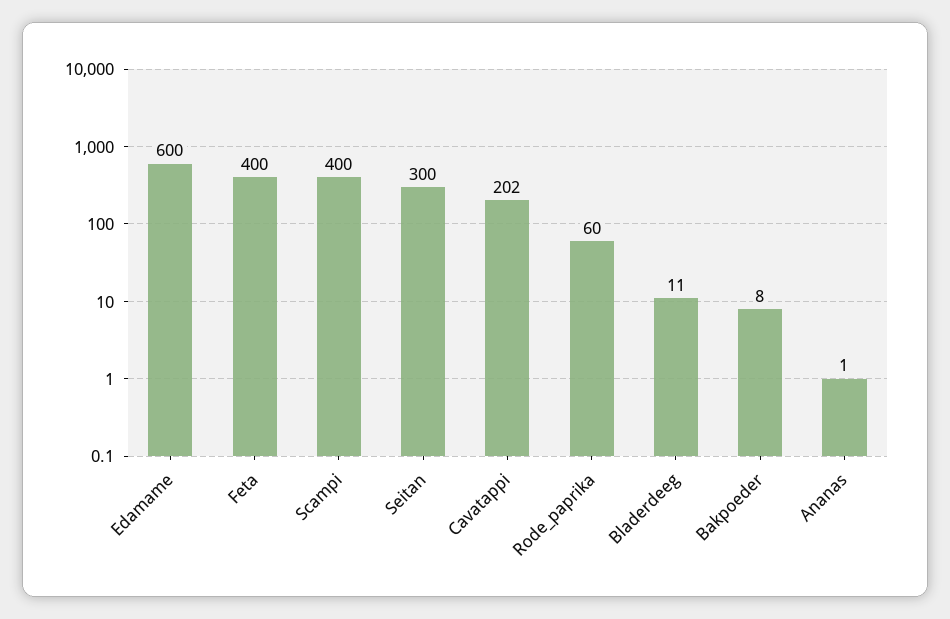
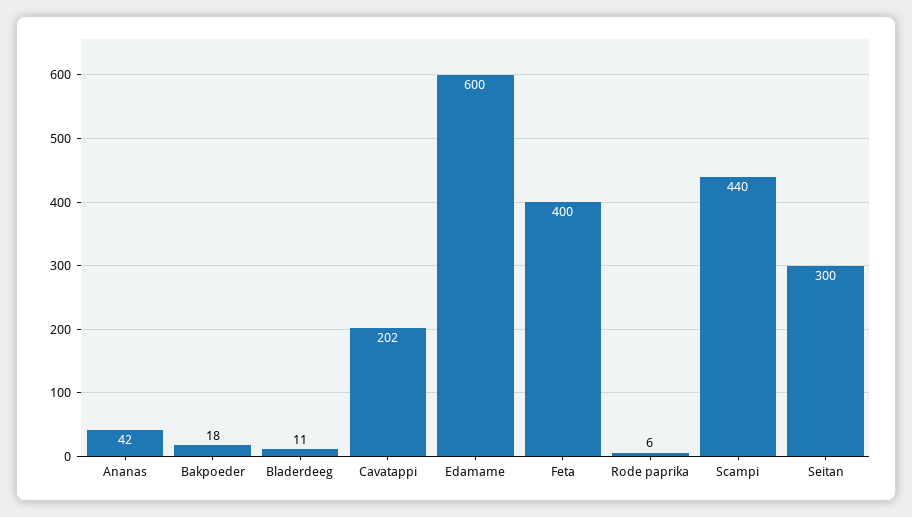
Scampi: 400 -> 440
Rode_paprika: 60 -> 6
Bakpoeder: 8 -> 18
Ananas: 1 -> 42

